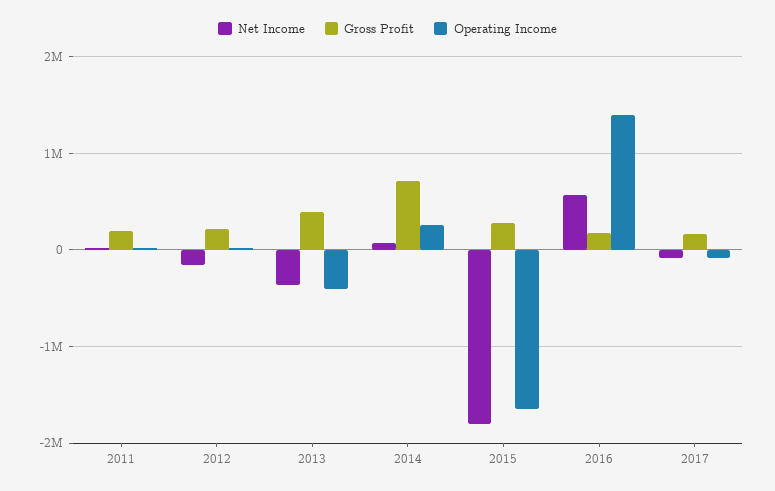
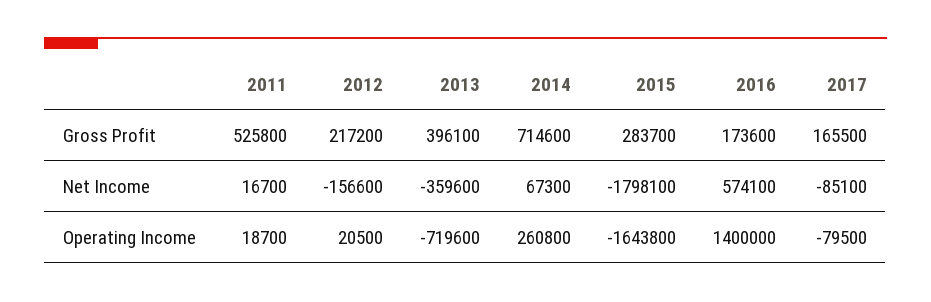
Gross Profit, 2011: 200000 -> 525800
Operating Income, 2013: -400000 -> -719600

